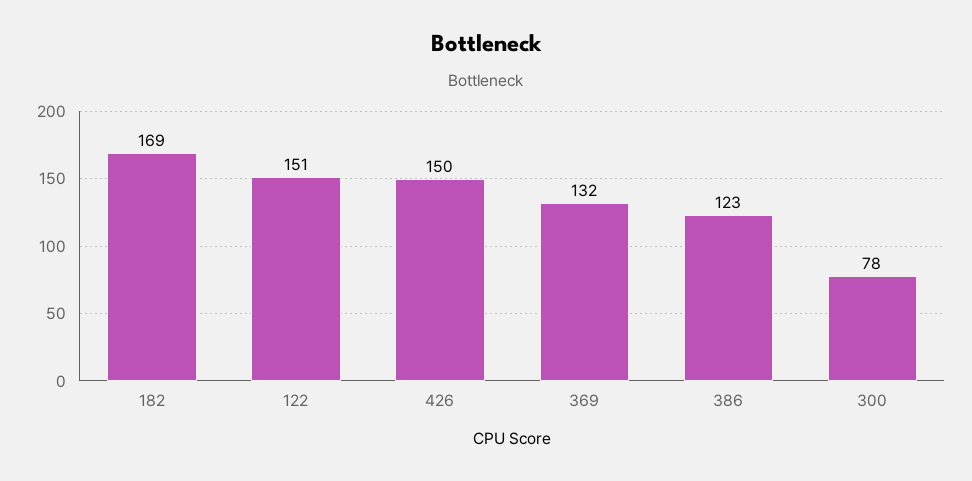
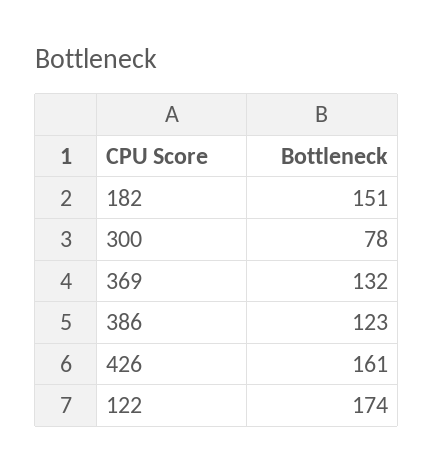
182: 169 -> 151
122: 151 -> 174
426: 150 -> 161

